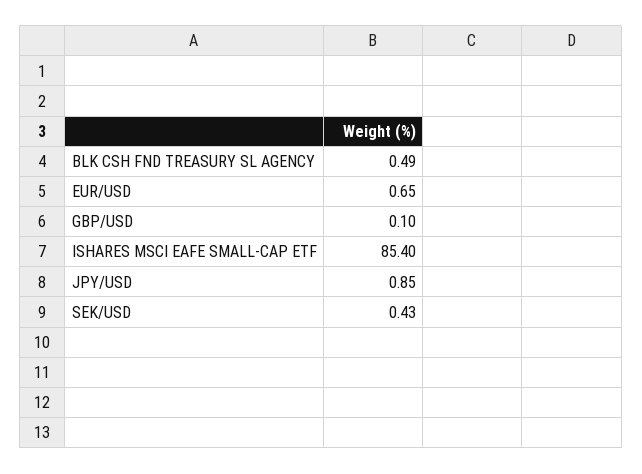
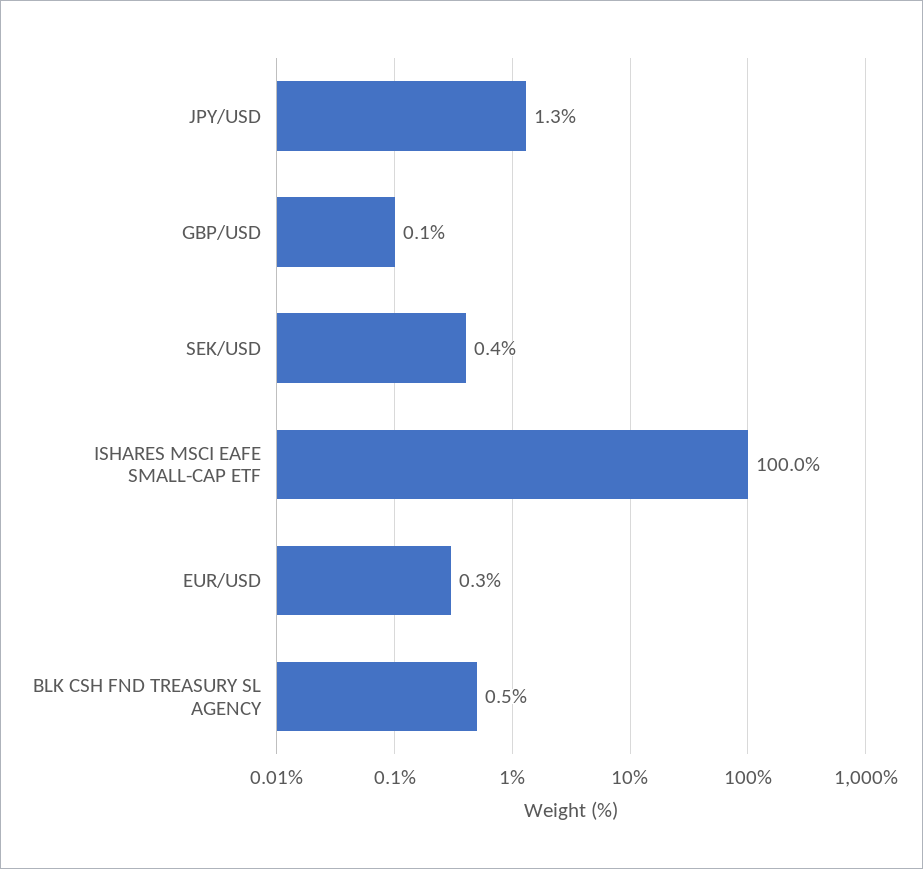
EUR/USD: 0.65 -> 0.3
ISHARES MSCI EAFE SMALL-CAP ETF: 85.4 -> 100
JPY/USD: 0.85 -> 1.3

